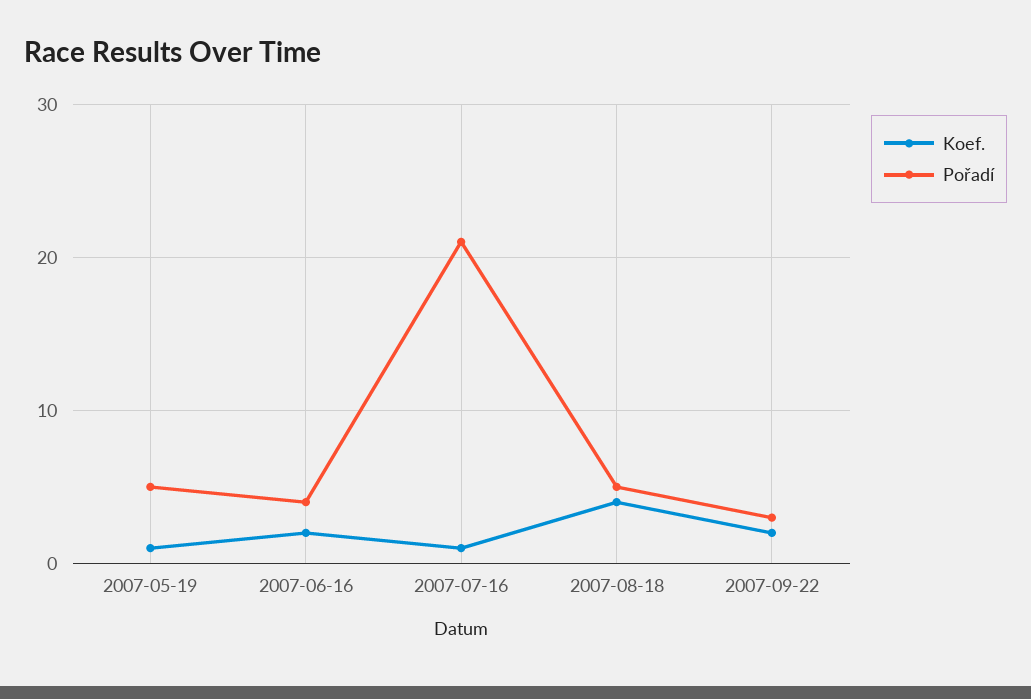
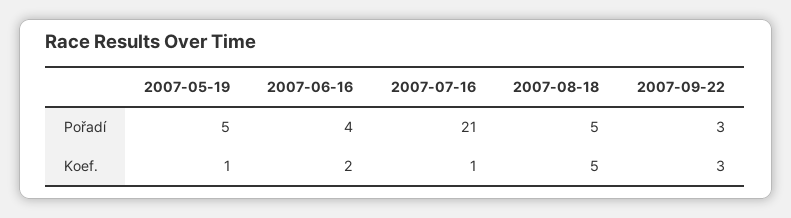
Koef., 2007-08-18: 4 -> 5
Koef., 2007-09-22: 2 -> 3

